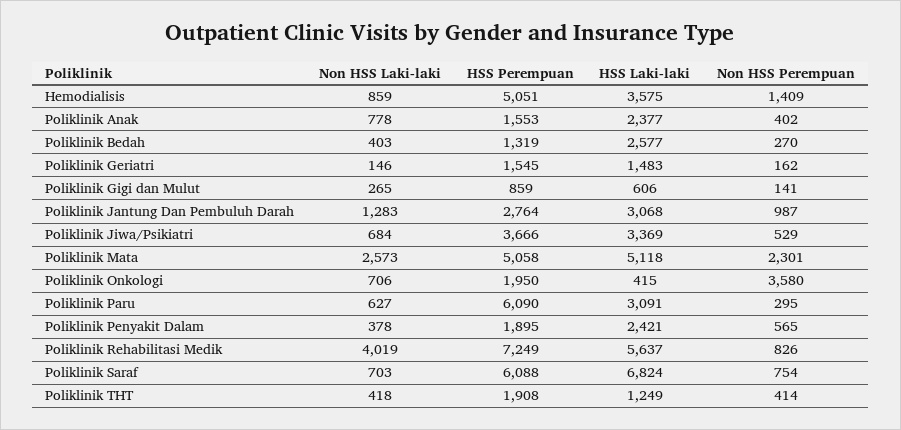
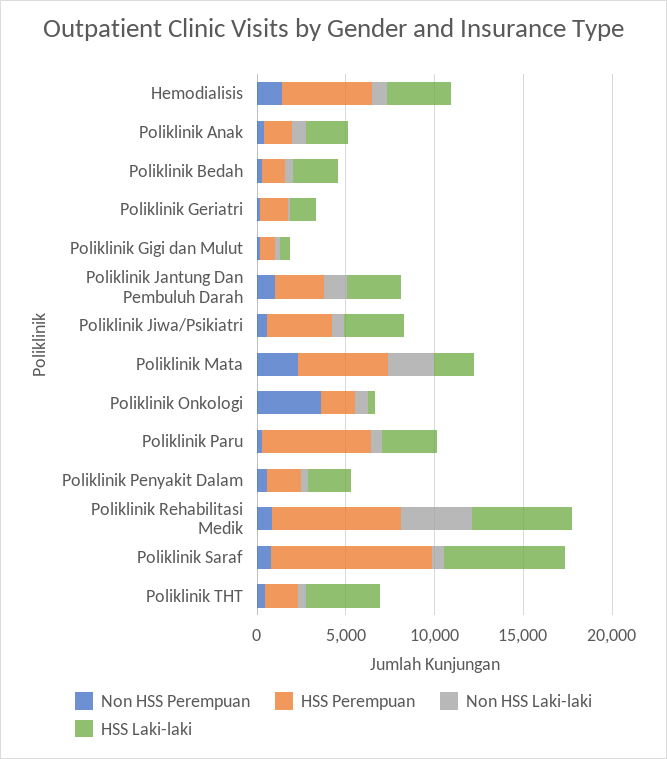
HSS Laki-laki, Poliklinik Mata: 5118 -> 2000
HSS Perempuan, Poliklinik Saraf: 6088 -> 9000
HSS Laki-laki, Poliklinik THT: 1249 -> 4000

